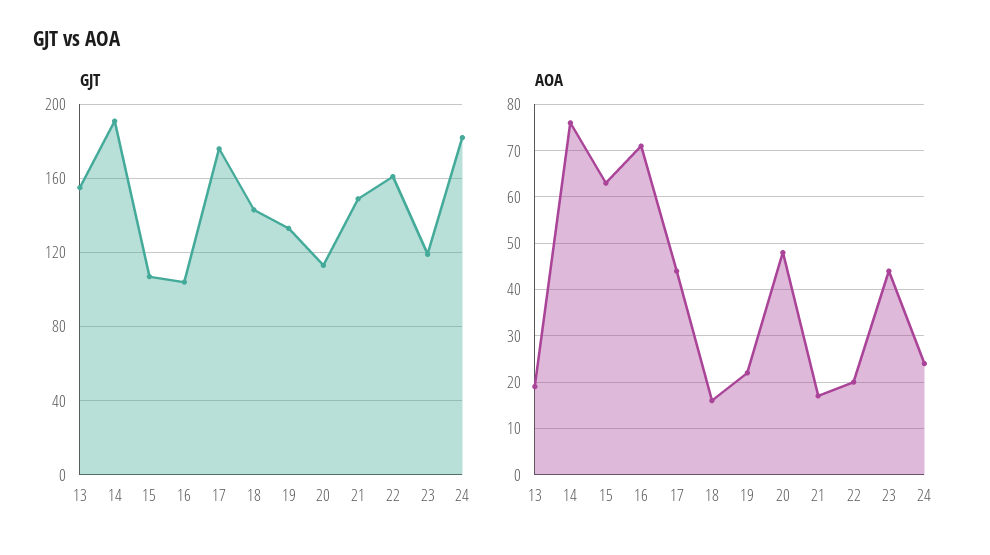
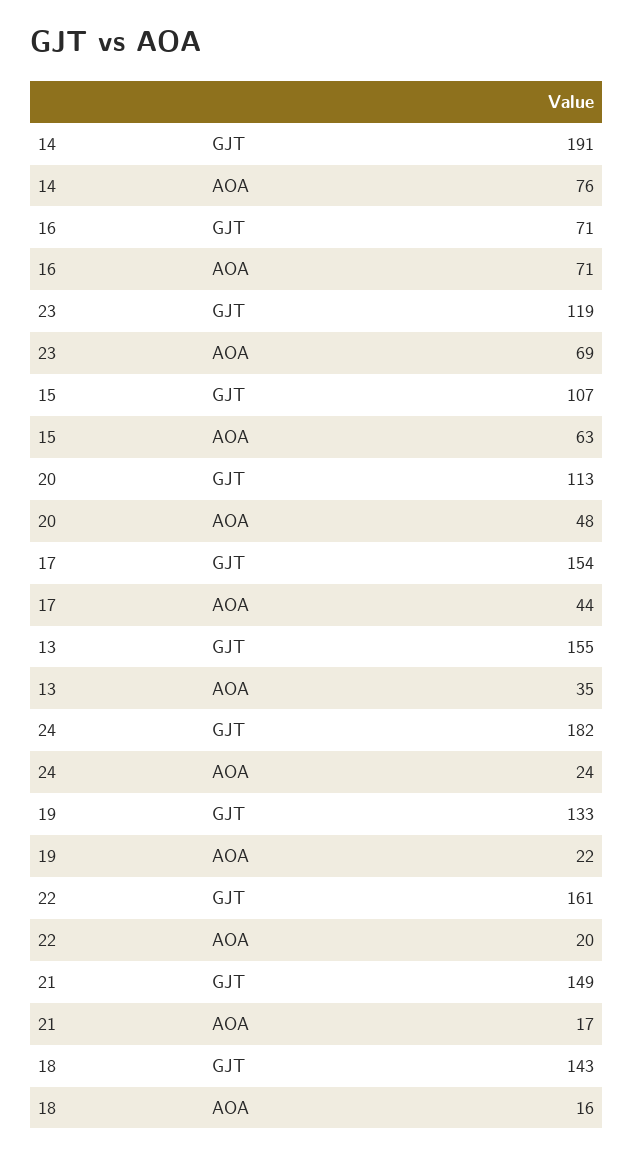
GJT, 16: 105 -> 71
GJT, 17: 175 -> 154
AOA, 13: 20 -> 35
AOA, 23: 45 -> 69

